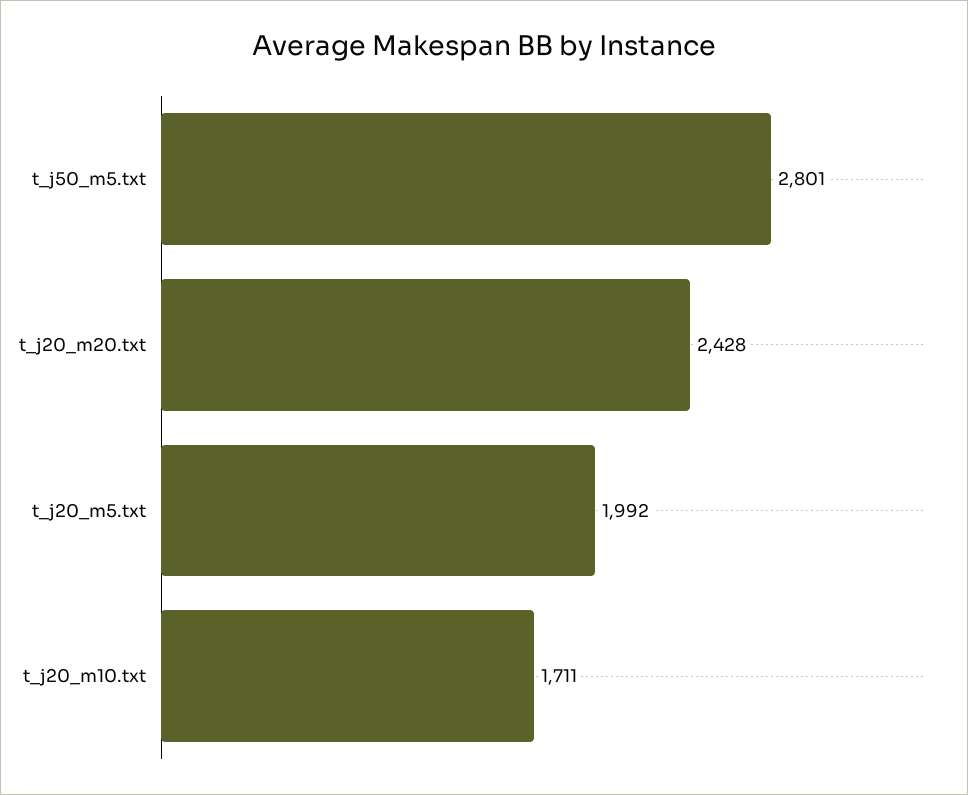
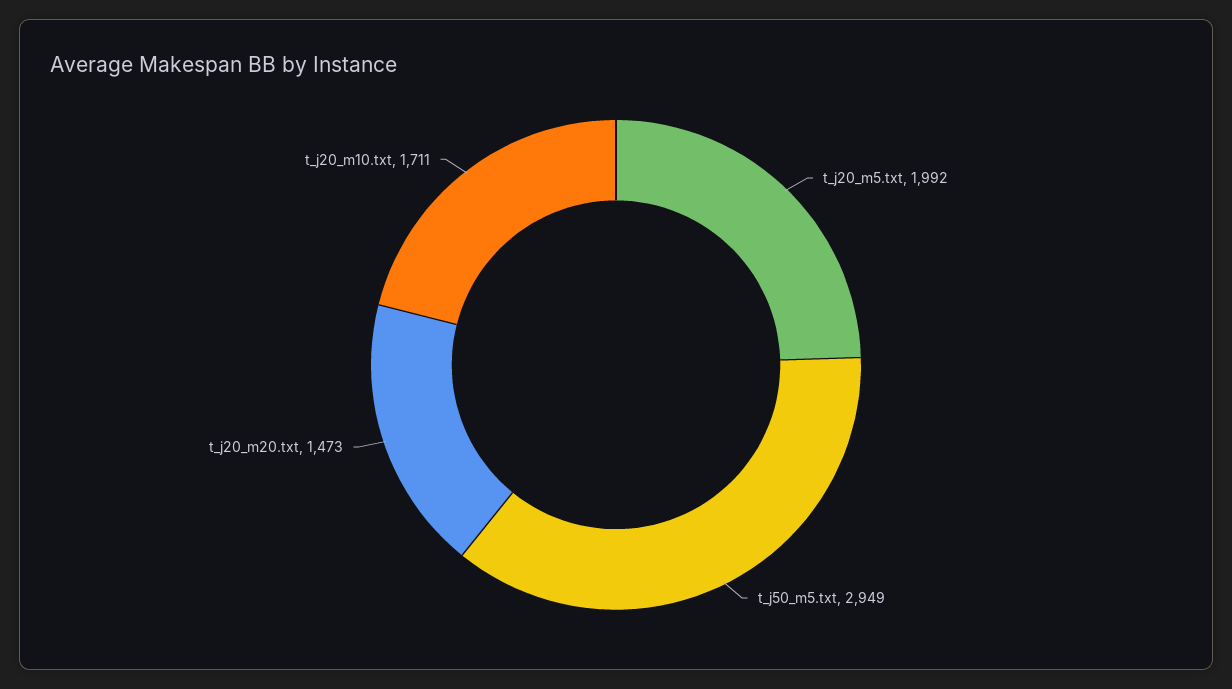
t_j50_m5.txt: 2801 -> 2949
t_j20_m20.txt: 2428 -> 1473

